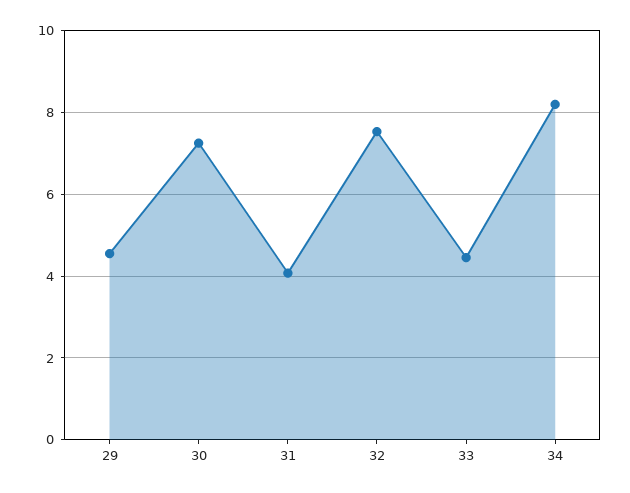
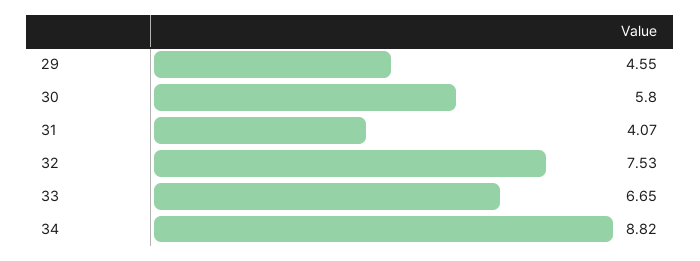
30: 7.2 -> 5.8
33: 4.4 -> 6.65
34: 8.2 -> 8.82

